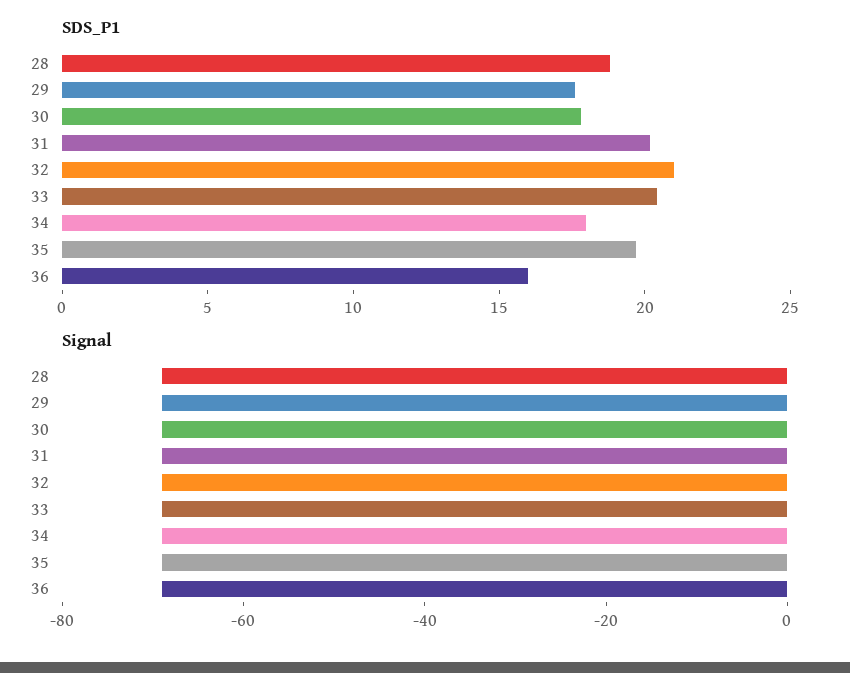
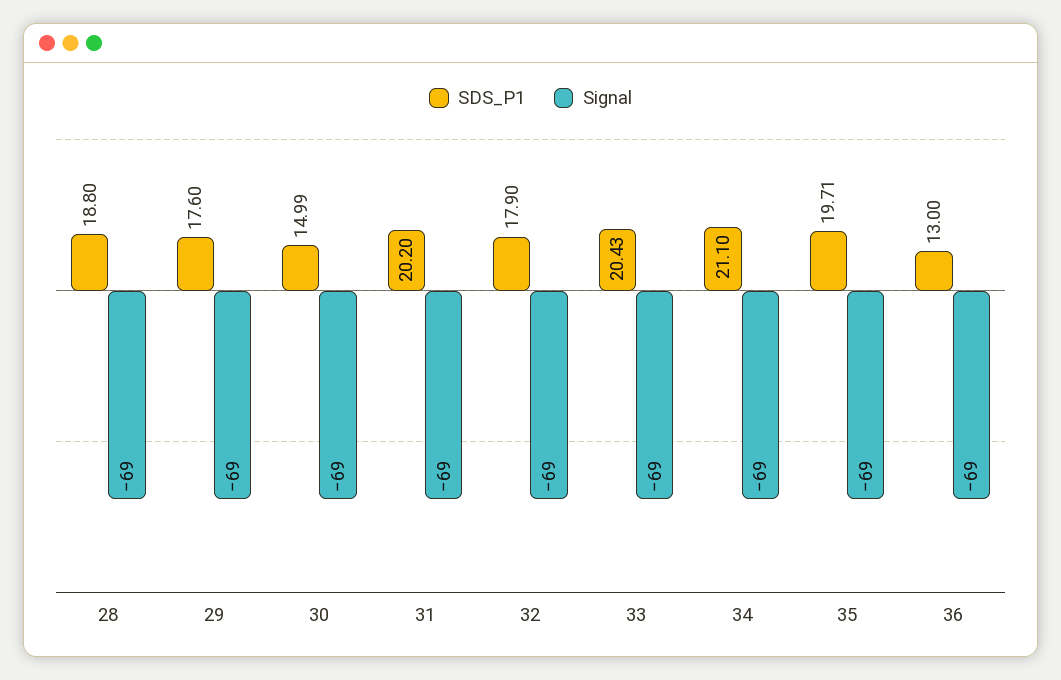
SDS_P1, 30: 18 -> 14.99
SDS_P1, 32: 21 -> 17.9
SDS_P1, 34: 18 -> 21.1
SDS_P1, 36: 16 -> 13

